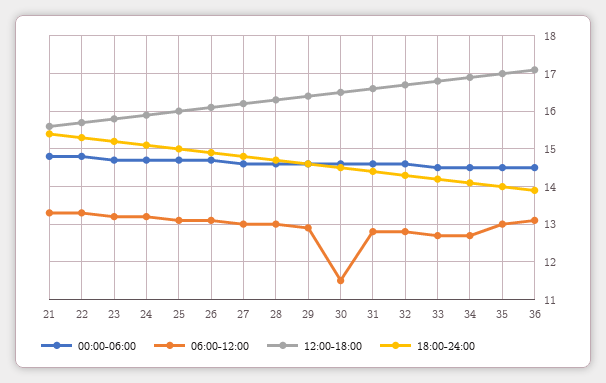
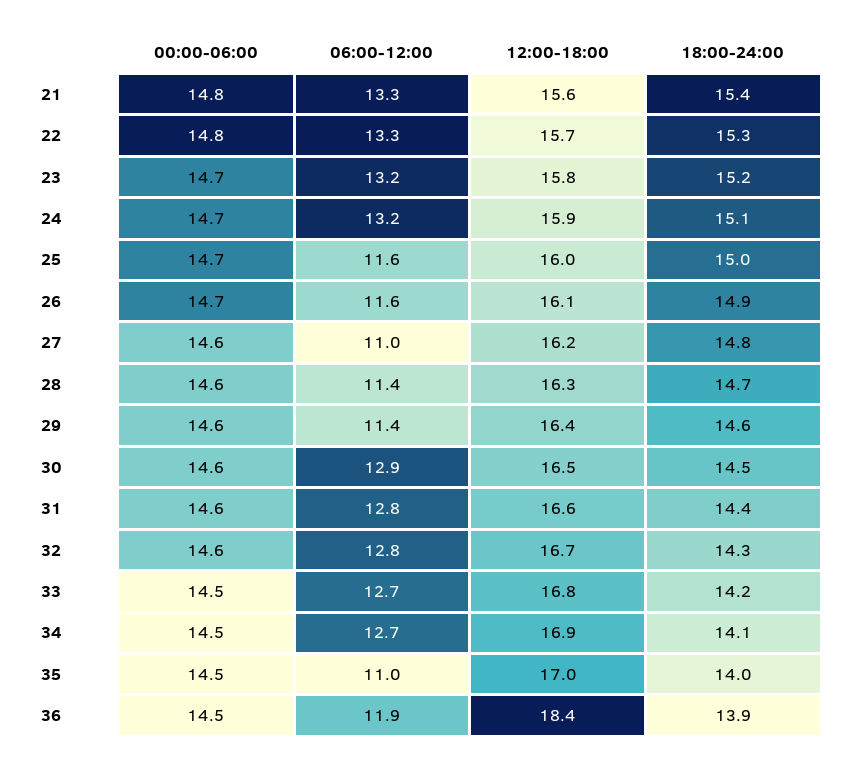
06:00-12:00, 25: 13 -> 11.6
06:00-12:00, 26: 13 -> 11.6
06:00-12:00, 27: 13 -> 11
06:00-12:00, 28: 13 -> 11.4
06:00-12:00, 29: 13 -> 11.4
06:00-12:00, 30: 11.5 -> 12.9
06:00-12:00, 35: 13 -> 11
06:00-12:00, 36: 13 -> 11.9
12:00-18:00, 36: 17 -> 18.4

